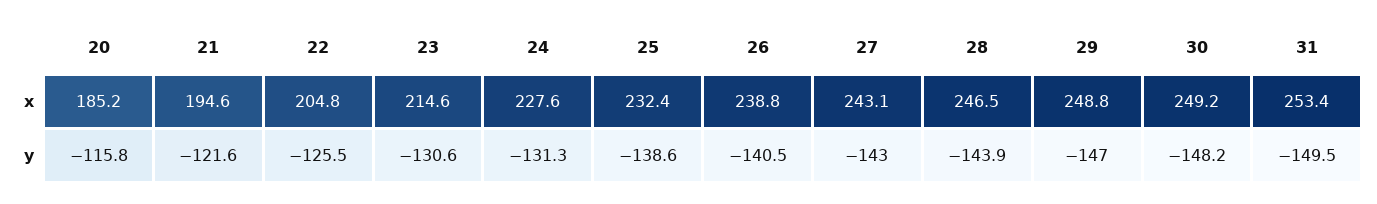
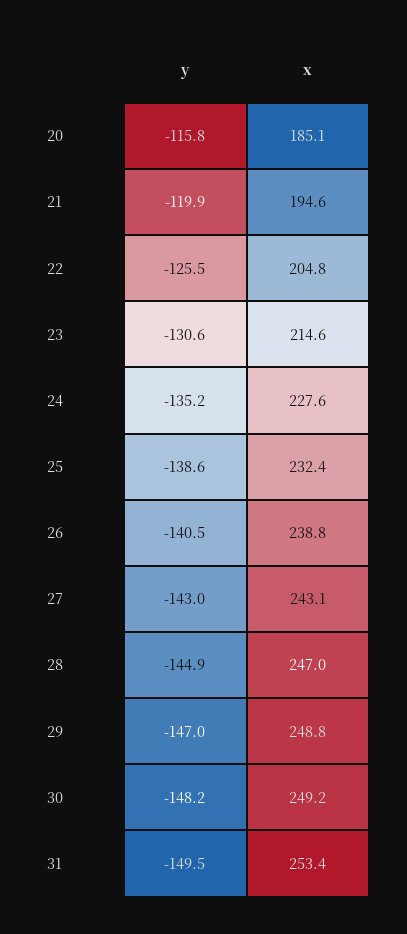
20, x: 185.2 -> 185.1
28, x: 246.5 -> 247
21, y: -121.6 -> -119.9
24, y: -131.3 -> -135.2
28, y: -143.9 -> -144.9

